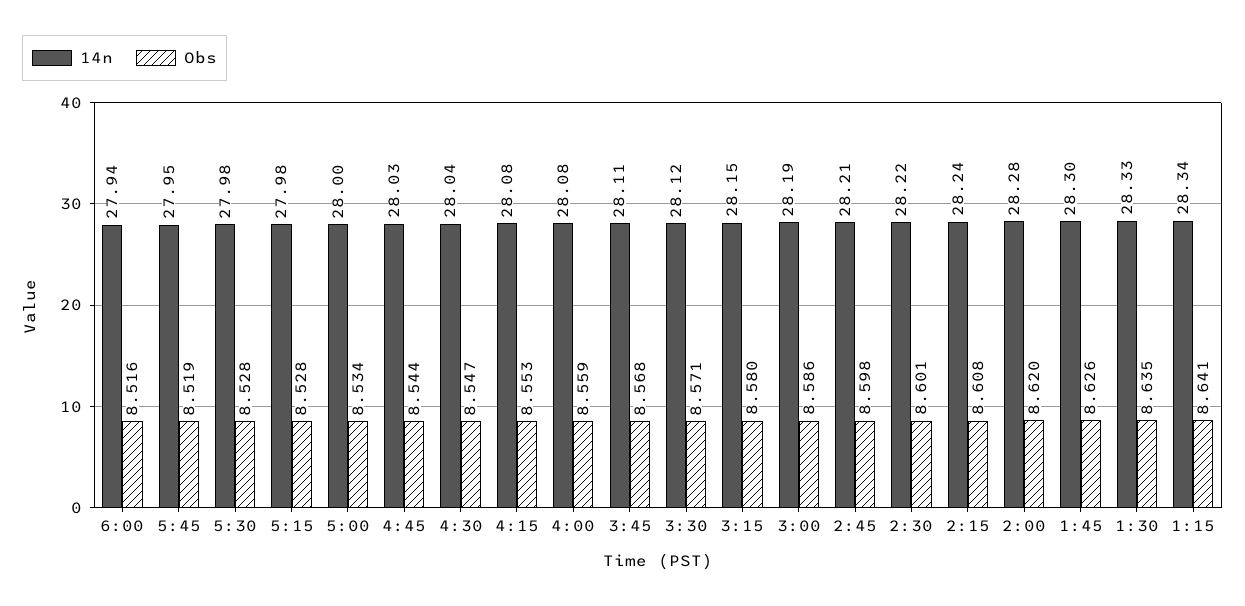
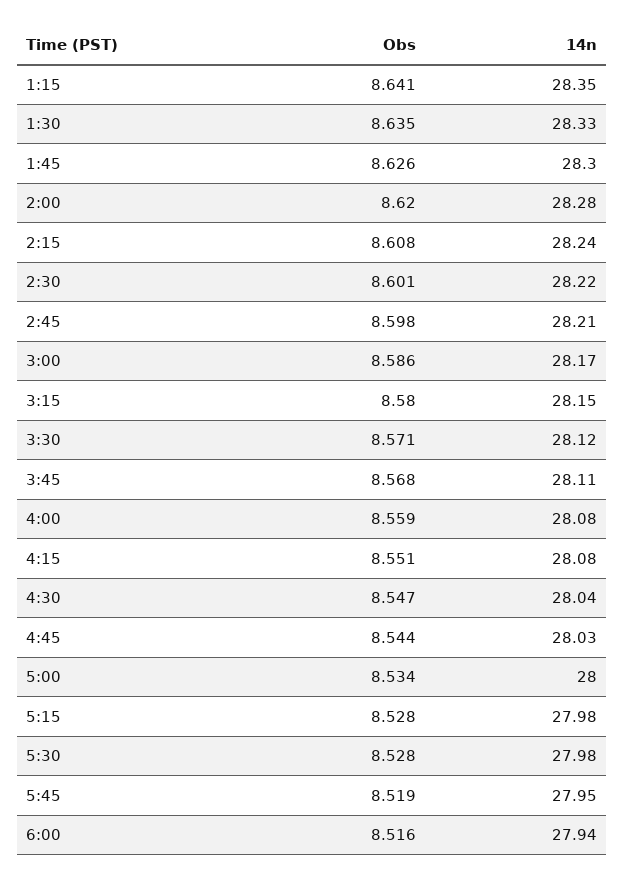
Obs, 4:15: 8.553 -> 8.551
14n, 3:00: 28.19 -> 28.17
14n, 1:15: 28.34 -> 28.35

